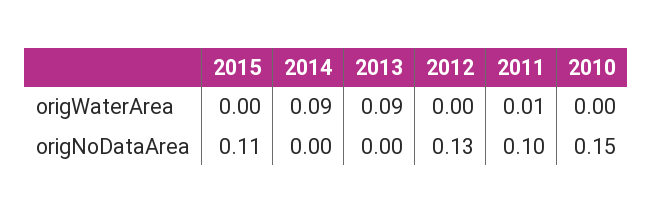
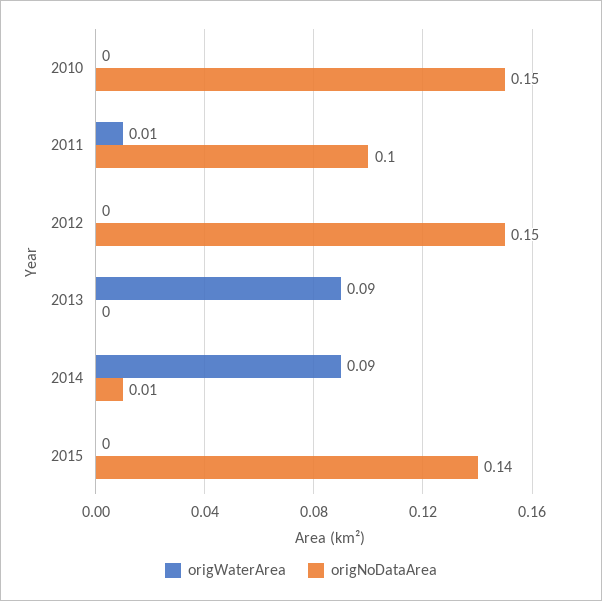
origNoDataArea, 2015: 0.11 -> 0.14
origNoDataArea, 2014: 0 -> 0.01
origNoDataArea, 2012: 0.13 -> 0.15

